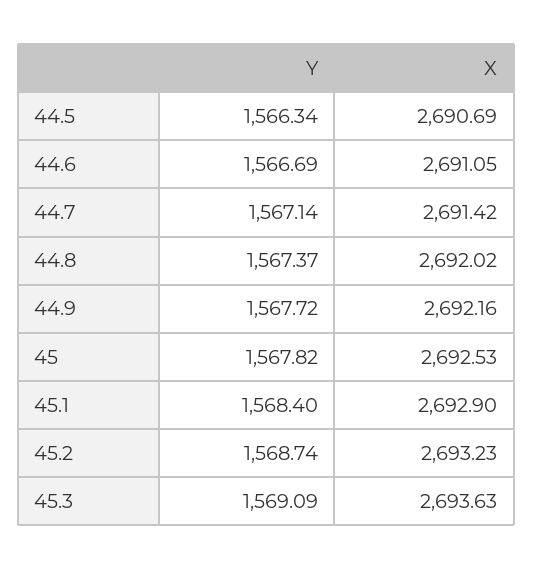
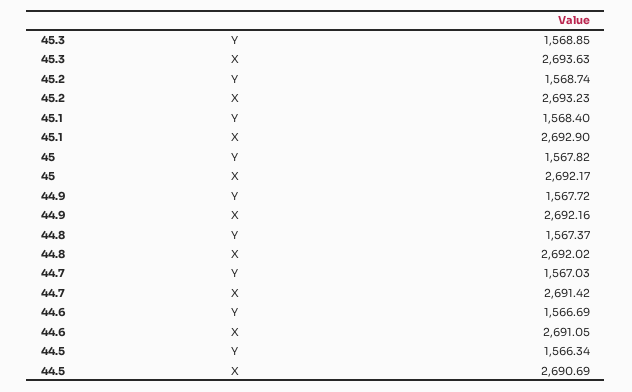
Y, 44.7: 1567.14 -> 1567.03
X, 45: 2692.53 -> 2692.17
Y, 45.3: 1569.09 -> 1568.85

